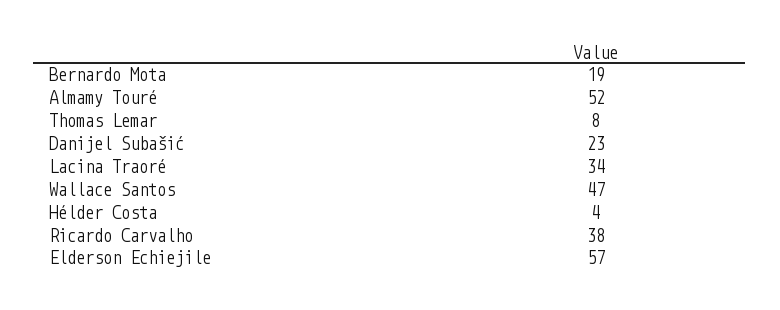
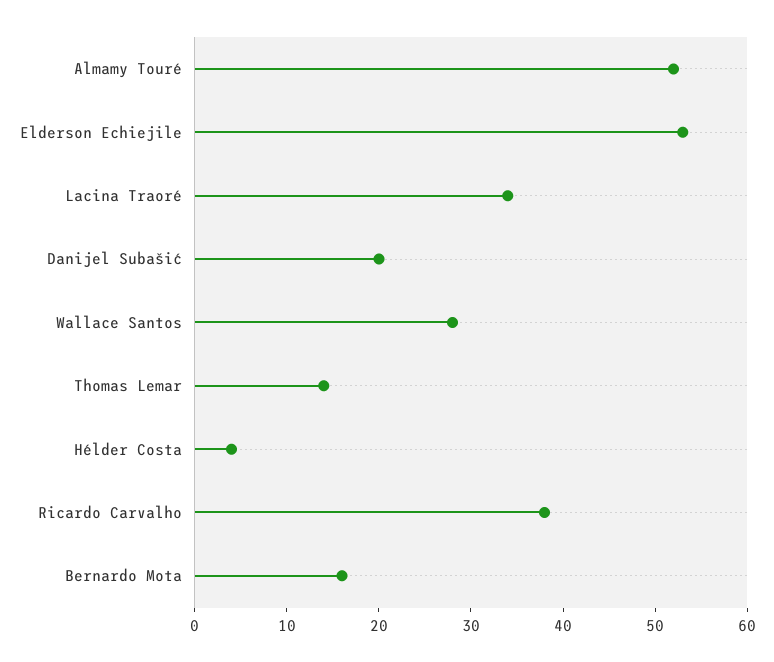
Bernardo Mota: 19 -> 16
Thomas Lemar: 8 -> 14
Danijel Subašić: 23 -> 20
Wallace Santos: 47 -> 28
Elderson Echiejile: 57 -> 53

